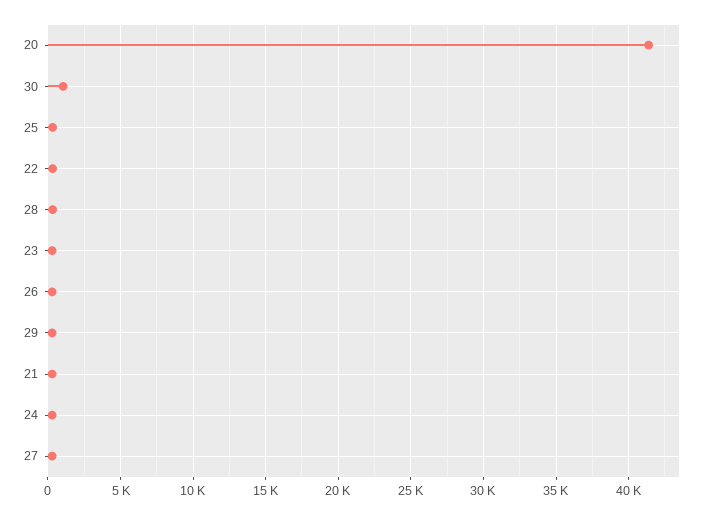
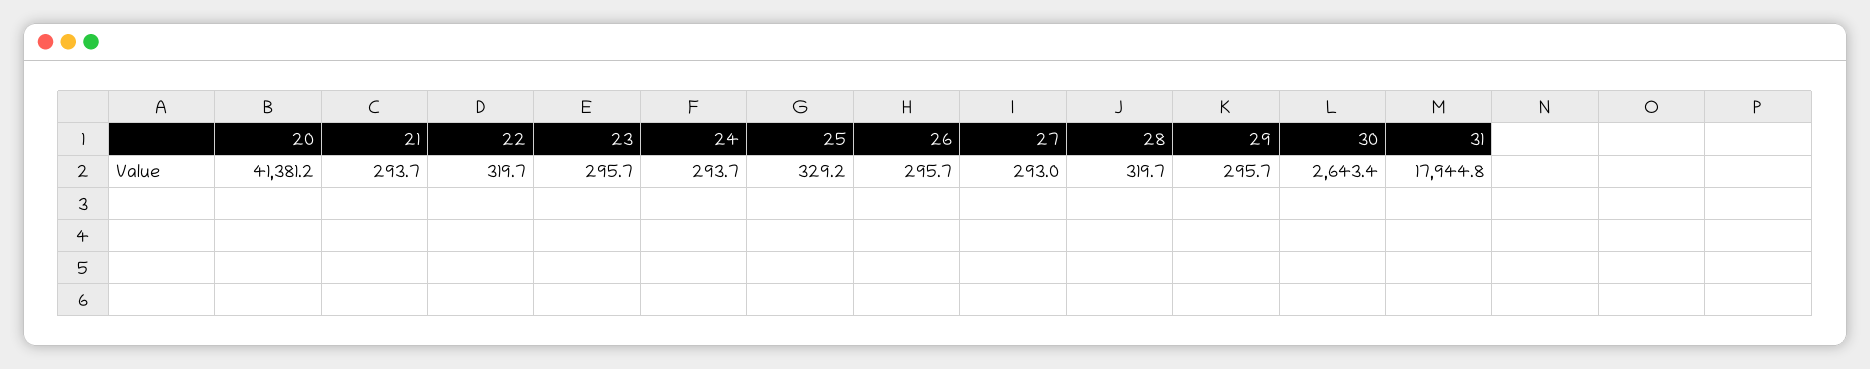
30: 1000 -> 2643.4
31: none -> 17944.8

